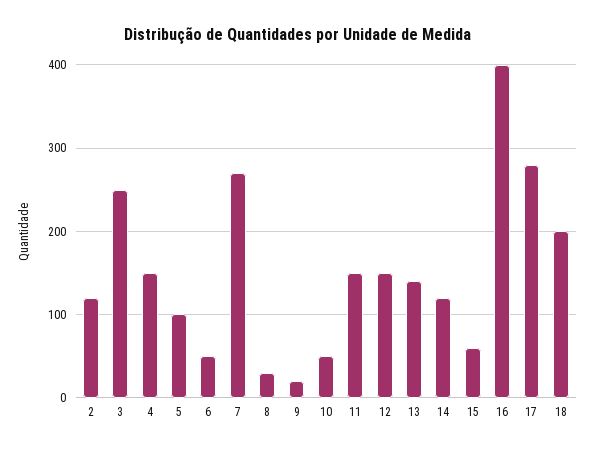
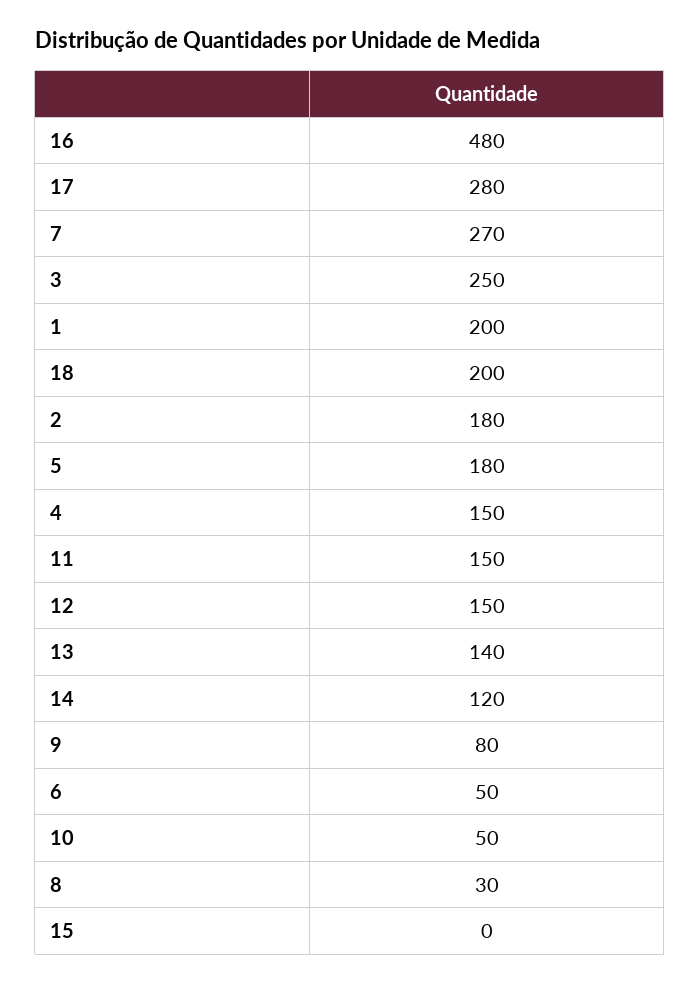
2: 120 -> 180
5: 100 -> 180
9: 20 -> 80
15: 60 -> 0
16: 400 -> 480
1: none -> 200

